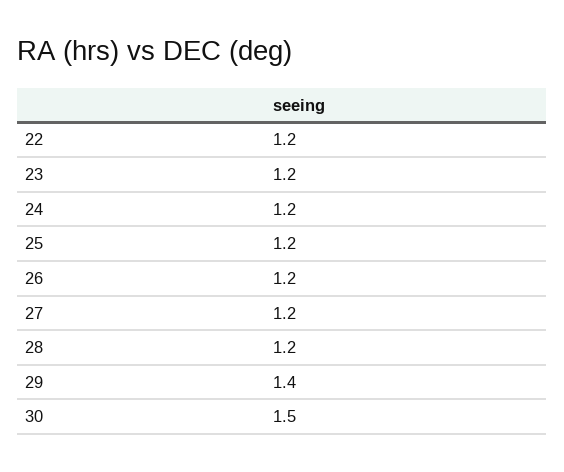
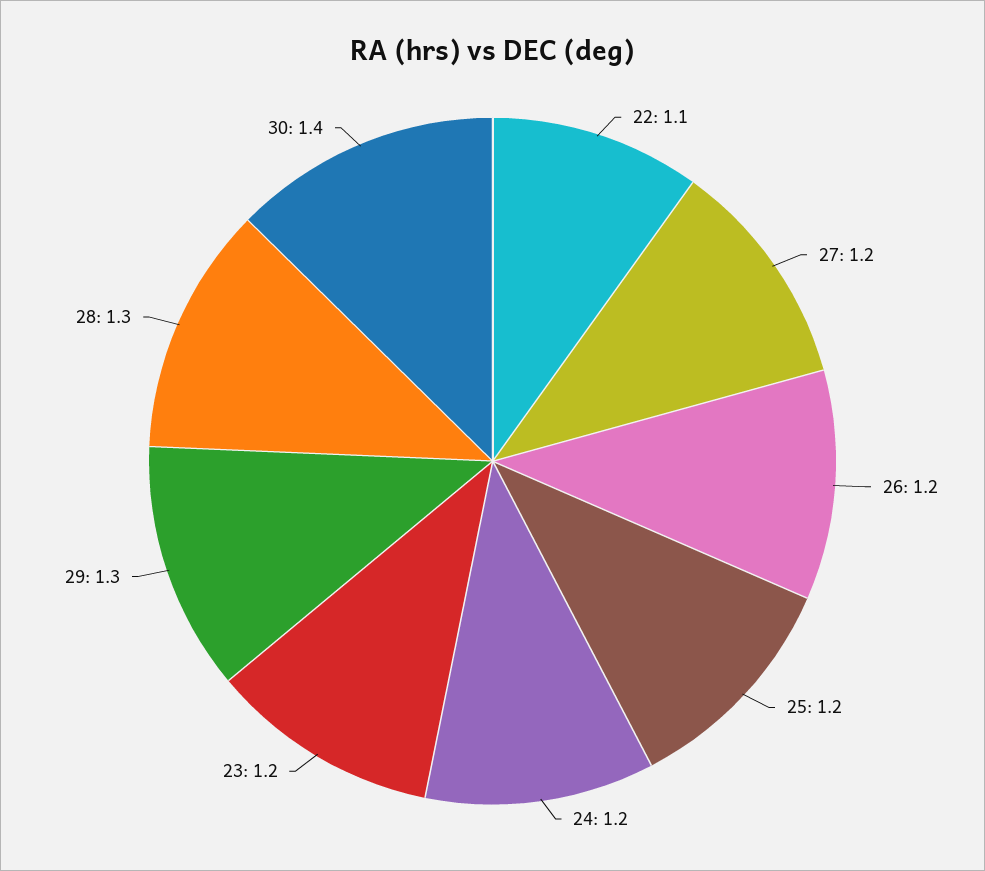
22: 1.2 -> 1.1
28: 1.2 -> 1.3
29: 1.4 -> 1.3
30: 1.5 -> 1.4

